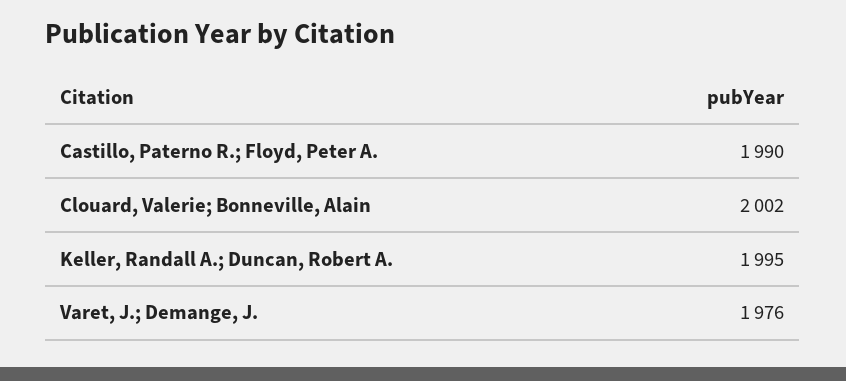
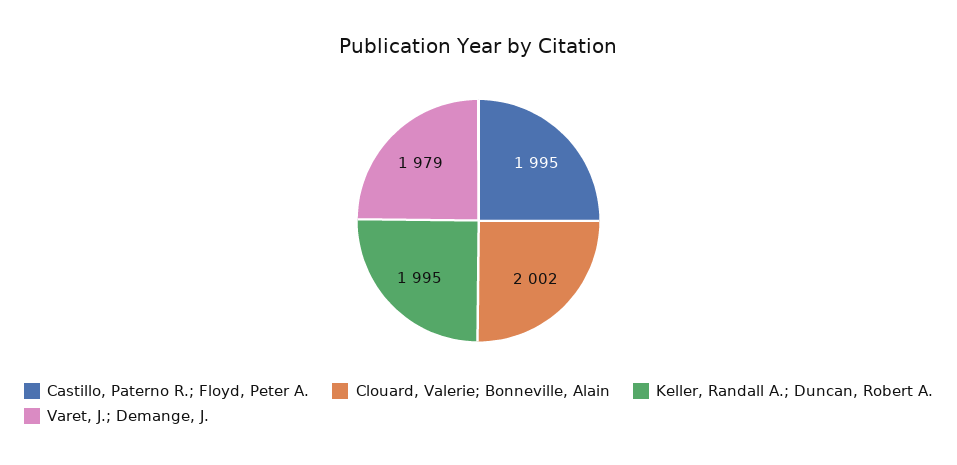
Castillo, Paterno R.; Floyd, Peter A.: 1990 -> 1995
Varet, J.; Demange, J.: 1976 -> 1979

